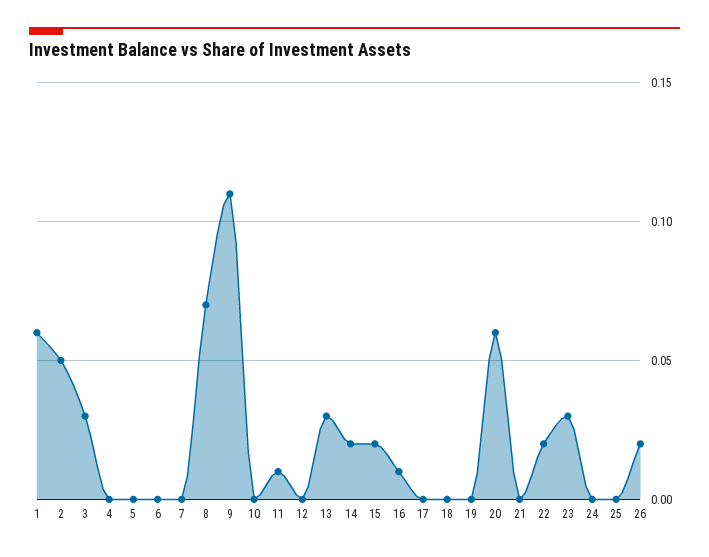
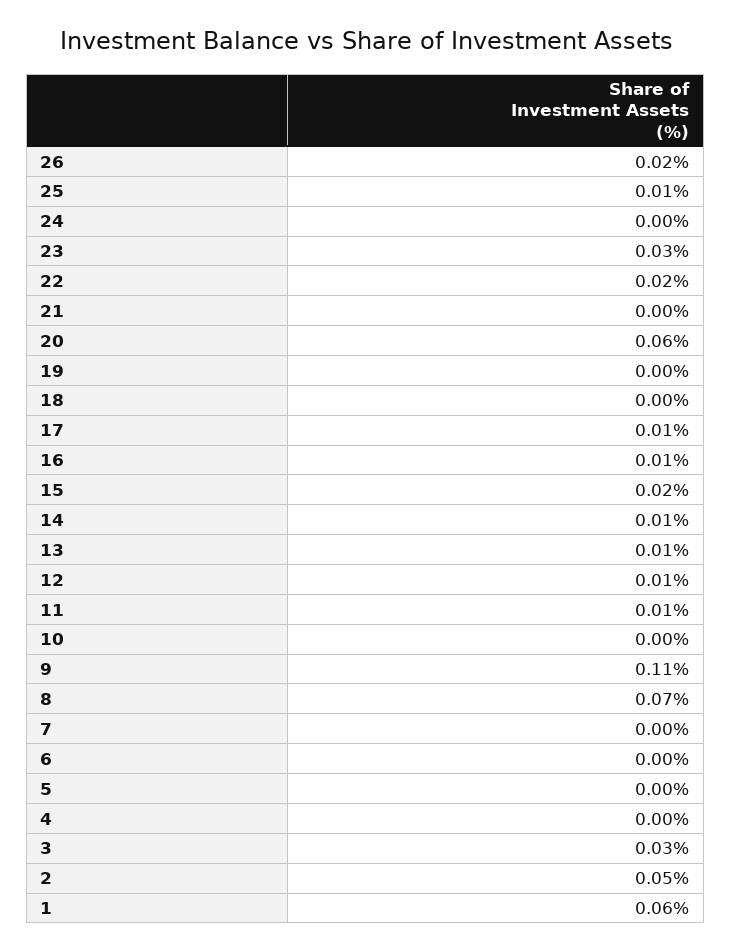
12: 0 -> 0.01
13: 0.03 -> 0.01
14: 0.02 -> 0.01
17: 0 -> 0.01
25: 0 -> 0.01

